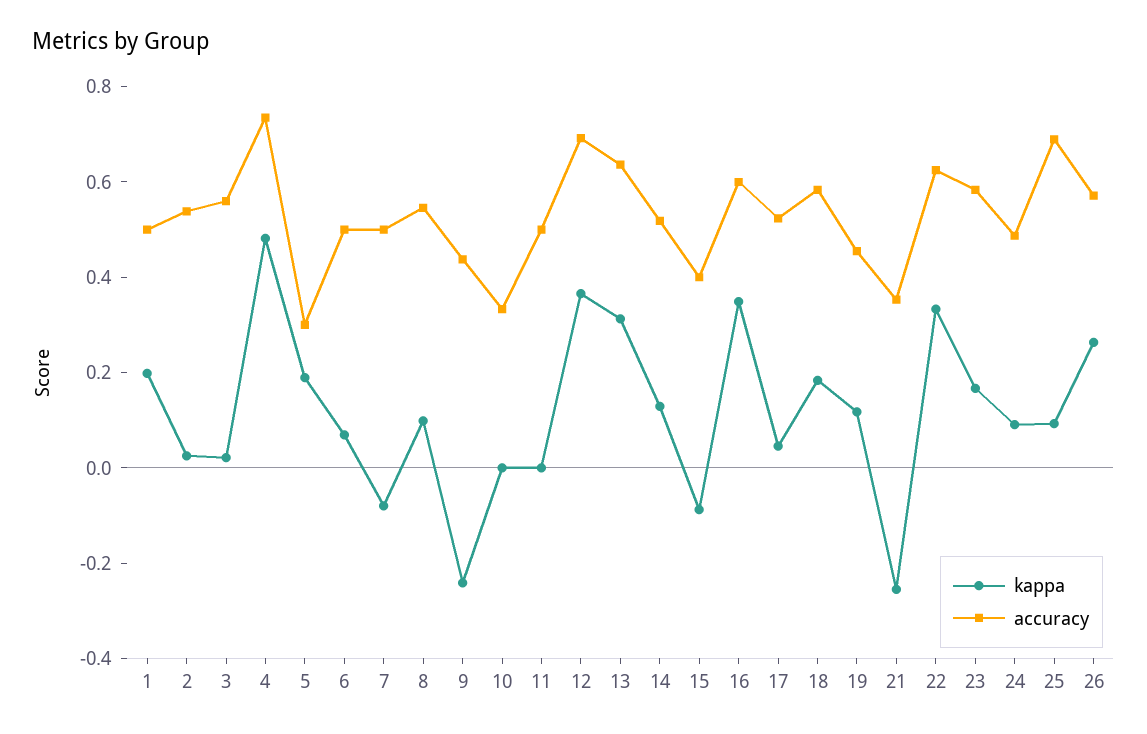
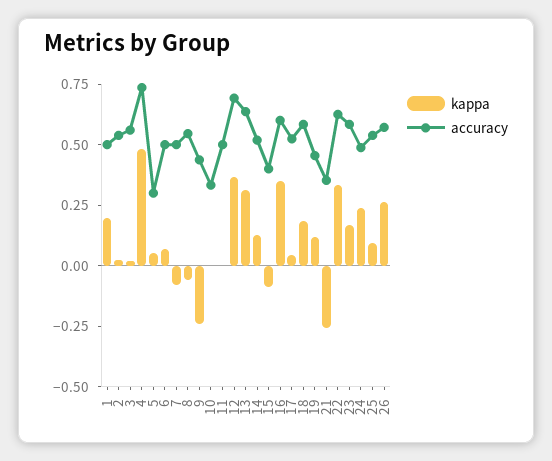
kappa, 5: 0.2 -> 0.05
kappa, 8: 0.1 -> -0.05
kappa, 24: 0.1 -> 0.25
accuracy, 25: 0.7 -> 0.55

